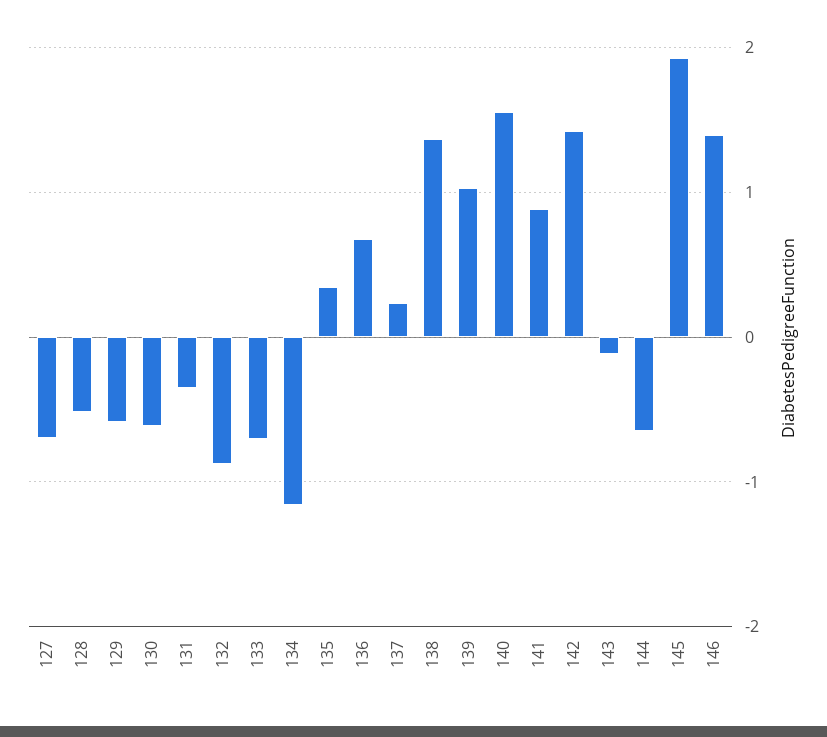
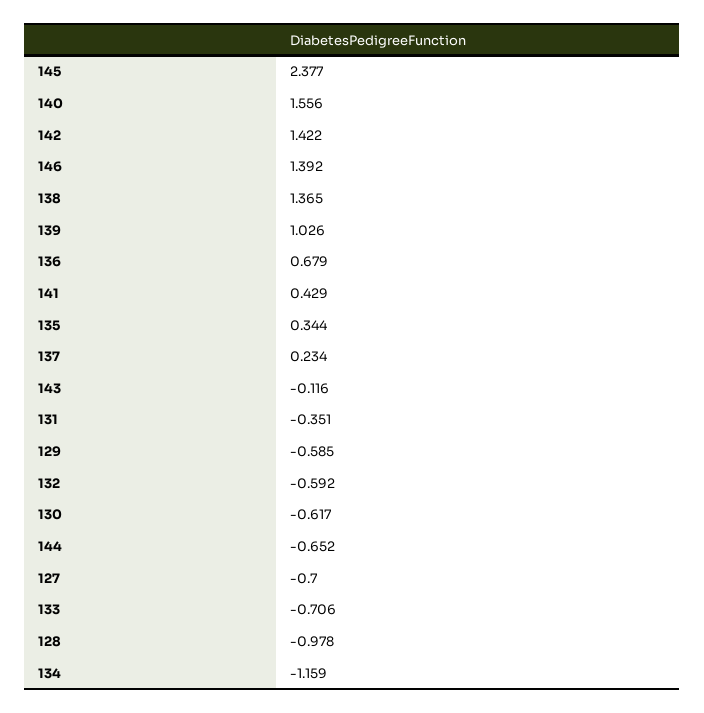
128: -0.5 -> -0.978
132: -0.9 -> -0.592
141: 0.9 -> 0.429
145: 1.9 -> 2.377

